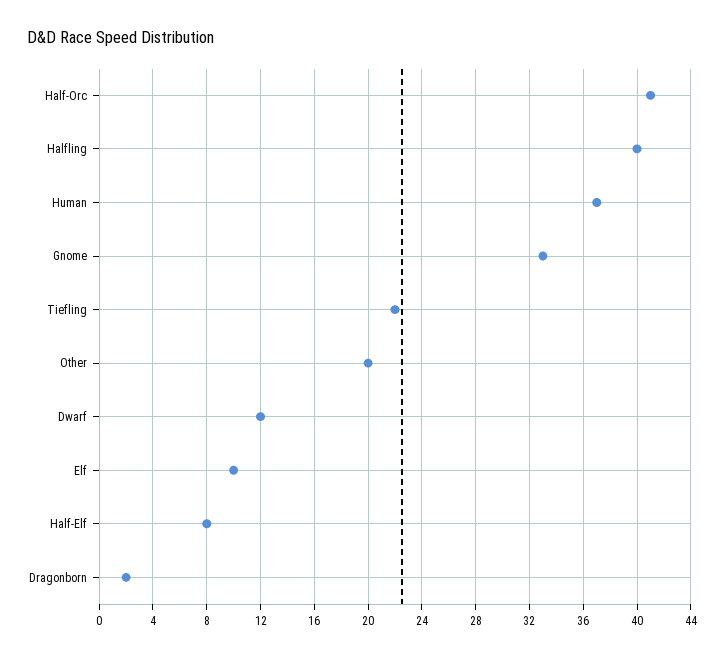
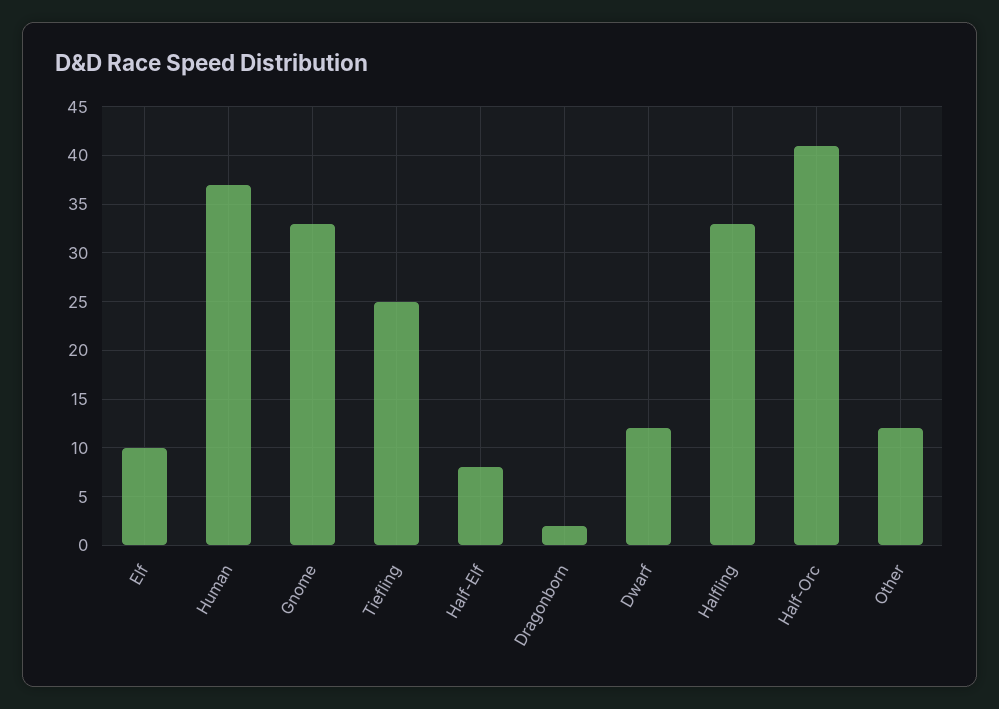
Halfling: 40 -> 33
Tiefling: 22 -> 25
Other: 20 -> 12

